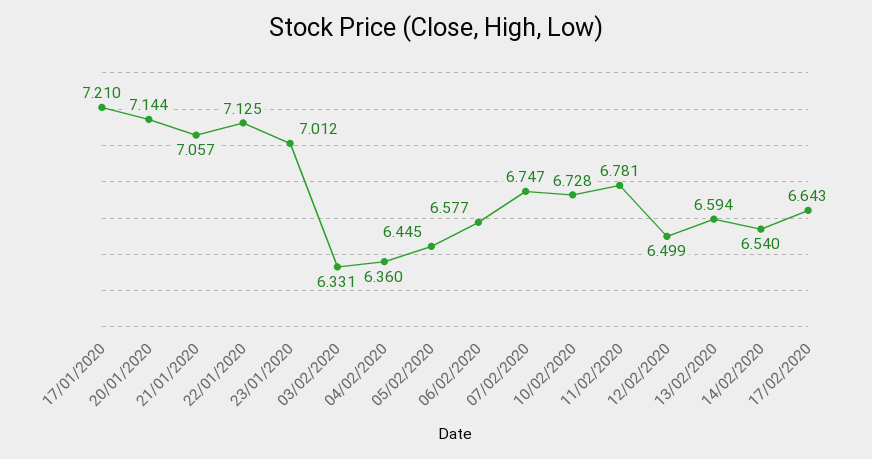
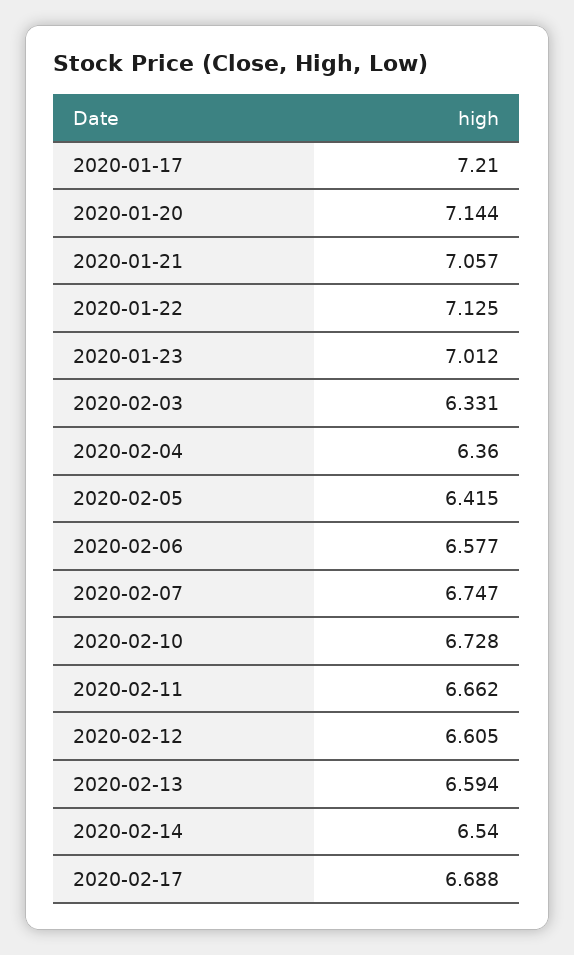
05/02/2020: 6.445 -> 6.415
11/02/2020: 6.781 -> 6.662
12/02/2020: 6.499 -> 6.605
17/02/2020: 6.643 -> 6.688

